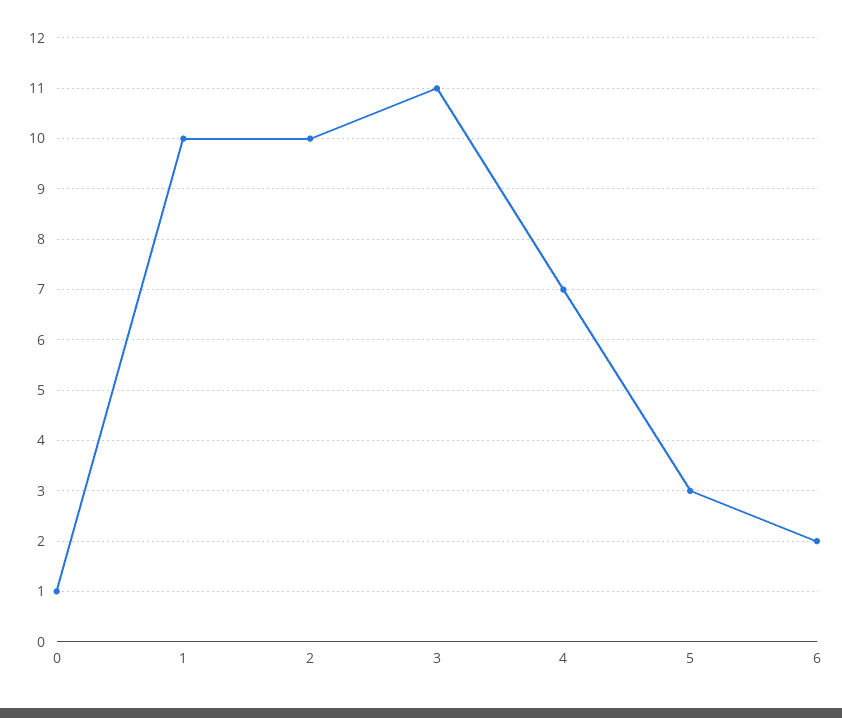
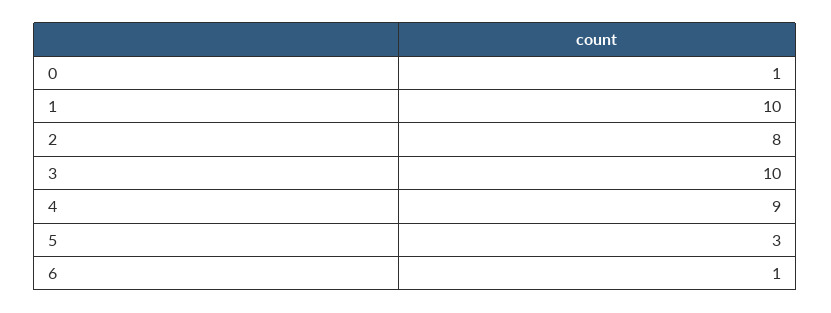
2: 10 -> 8
3: 11 -> 10
4: 7 -> 9
6: 2 -> 1

